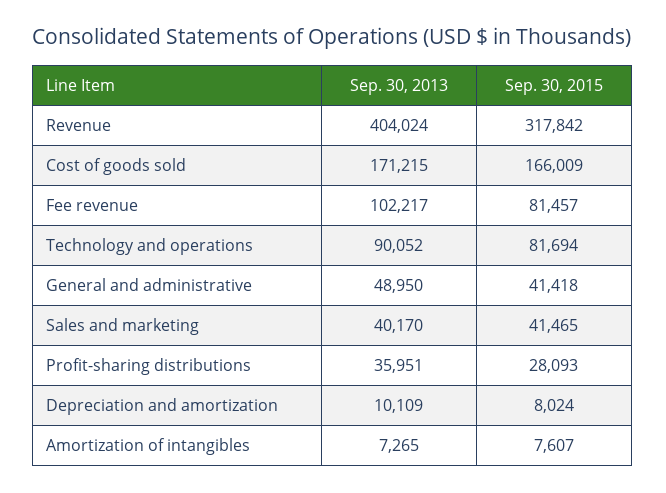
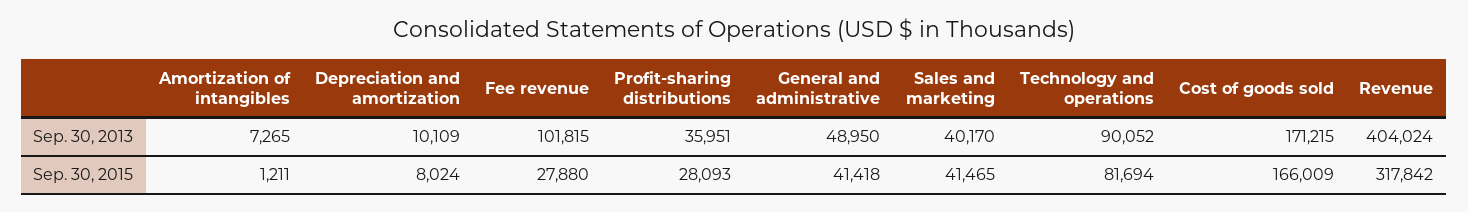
Sep. 30, 2013, Fee revenue: 102217 -> 101815
Sep. 30, 2015, Fee revenue: 81457 -> 27880
Sep. 30, 2015, Amortization of intangibles: 7607 -> 1211

